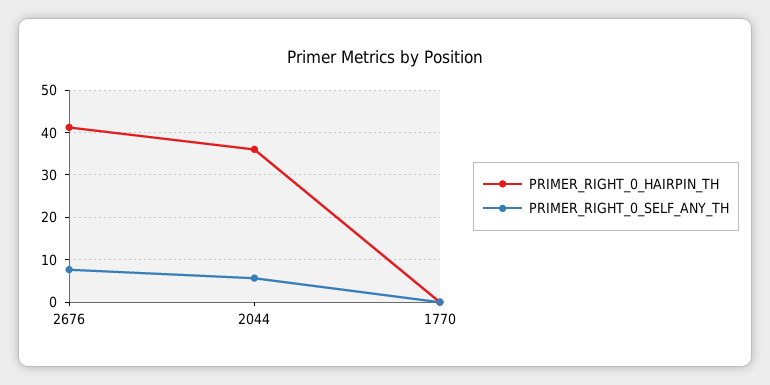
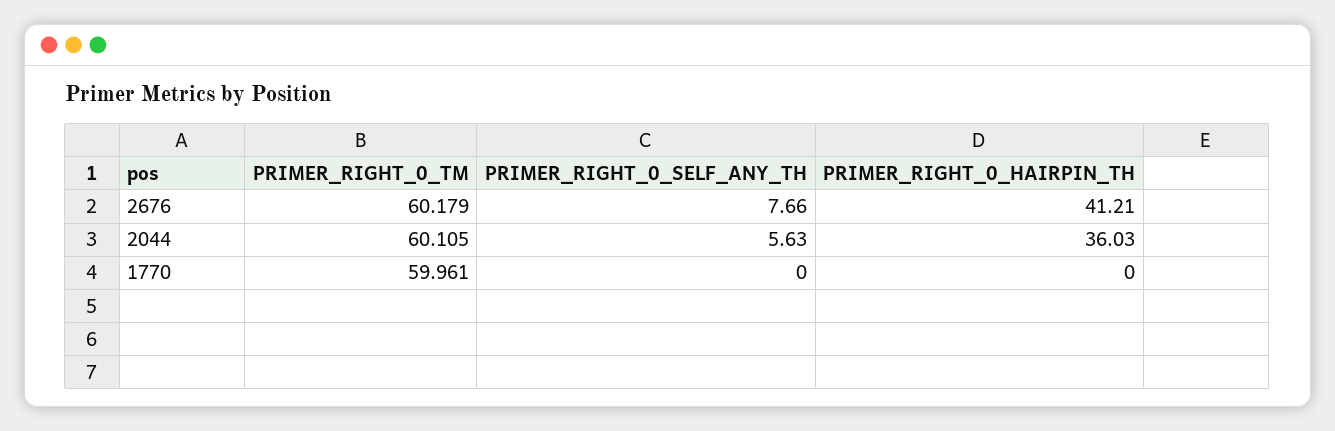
PRIMER_RIGHT_0_TM, 2676: none -> 60.179
PRIMER_RIGHT_0_TM, 2044: none -> 60.105
PRIMER_RIGHT_0_TM, 1770: none -> 59.961

